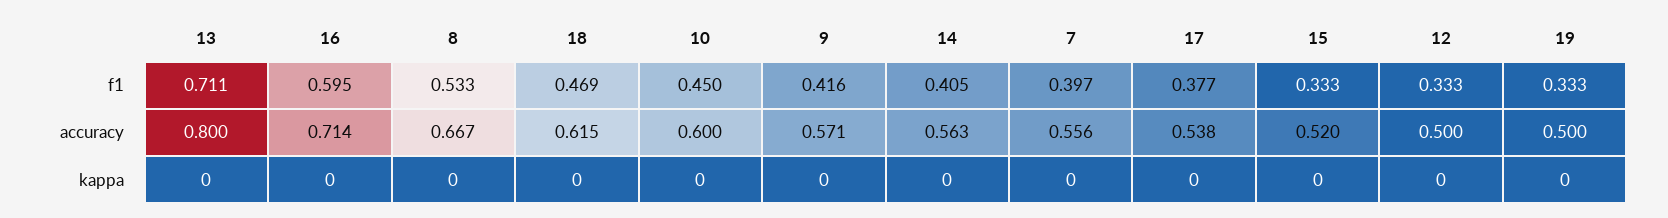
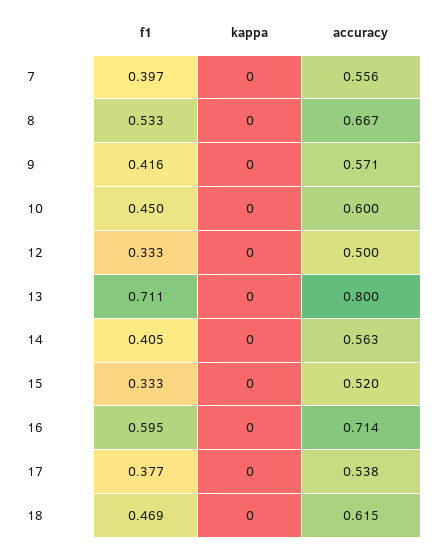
19, f1: 0.333 -> none
19, accuracy: 0.5 -> none
19, kappa: 0 -> none

